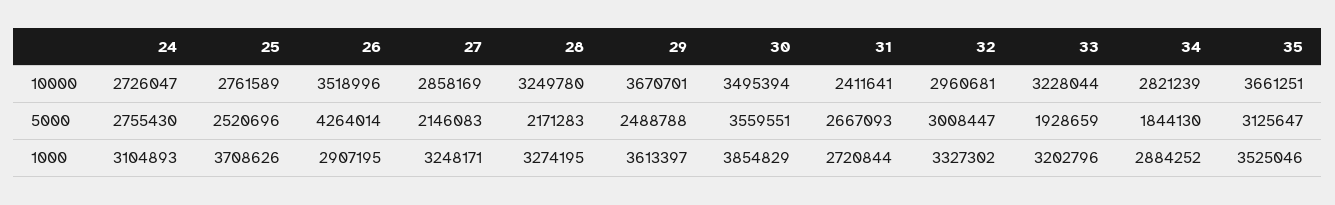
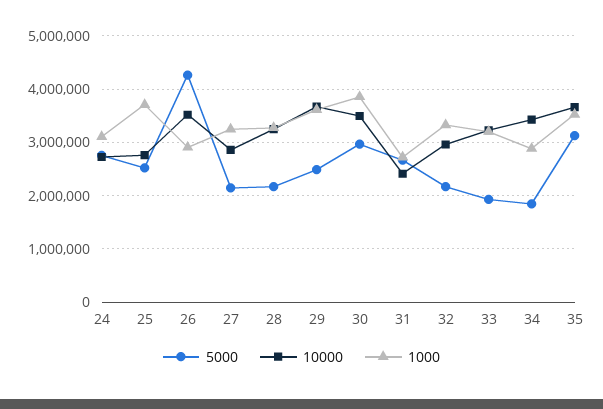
10000, 34: 2821239 -> 3400000
5000, 30: 3559551 -> 3000000
5000, 32: 3008447 -> 2200000

